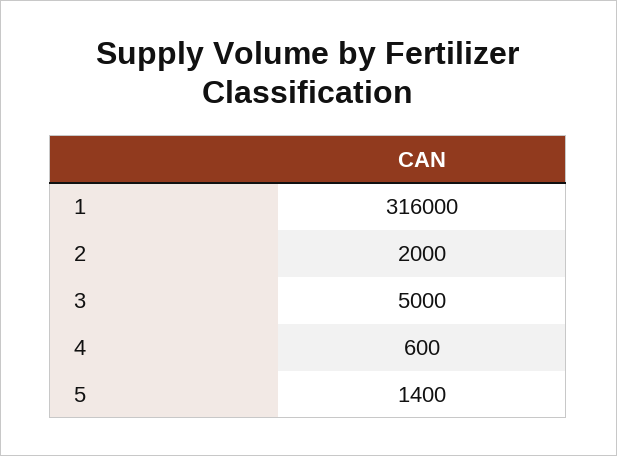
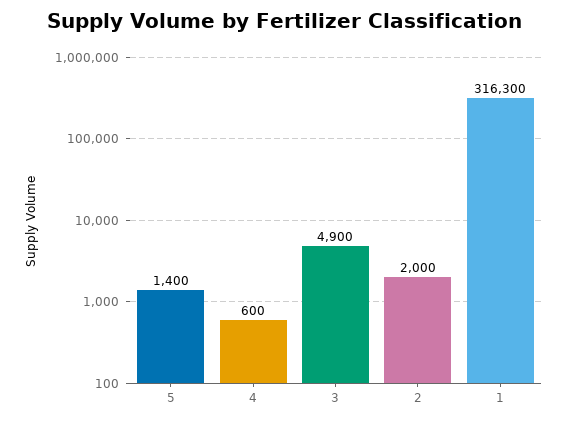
1: 316000 -> 316300
3: 5000 -> 4900

